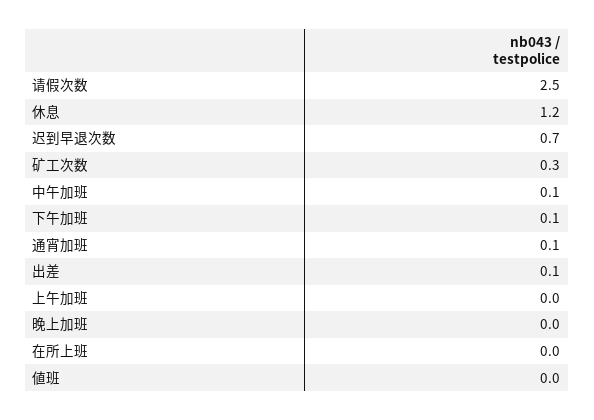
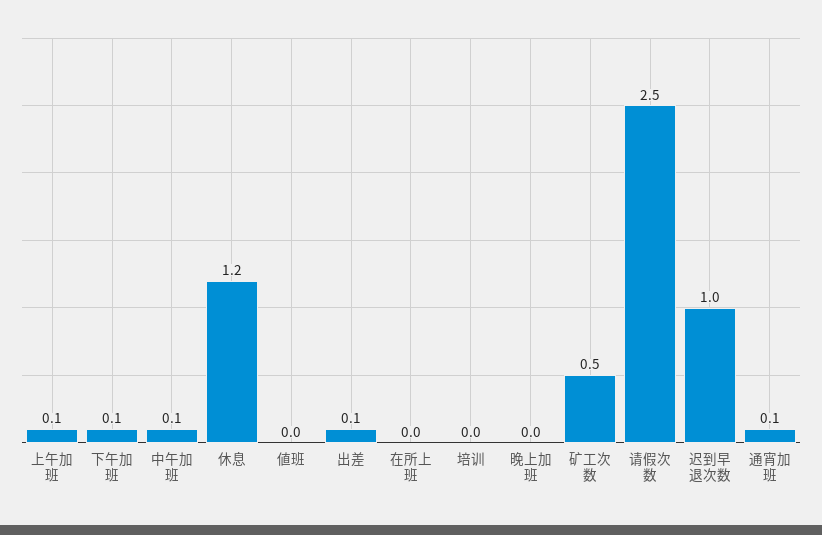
迟到早退次数: 0.7 -> 1
矿工次数: 0.3 -> 0.5
上午加班: 0 -> 0.1
培训: none -> 0

